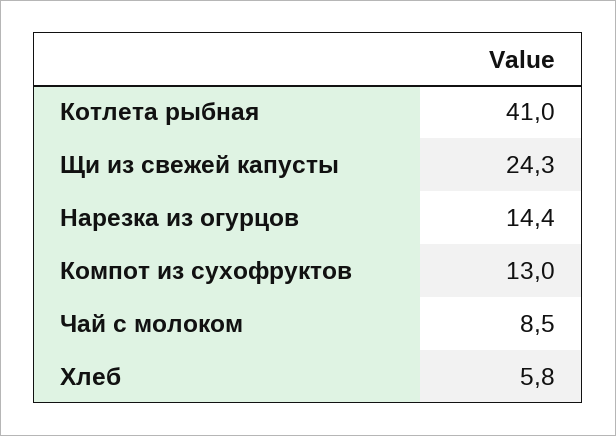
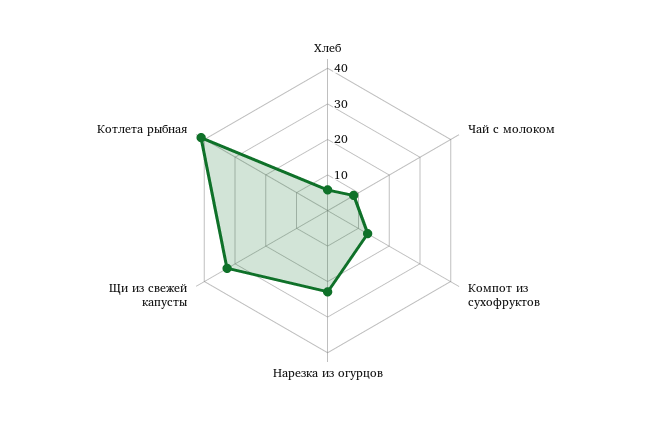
Щи из свежей капусты: 24.3 -> 32.5
Нарезка из огурцов: 14.4 -> 22.5

